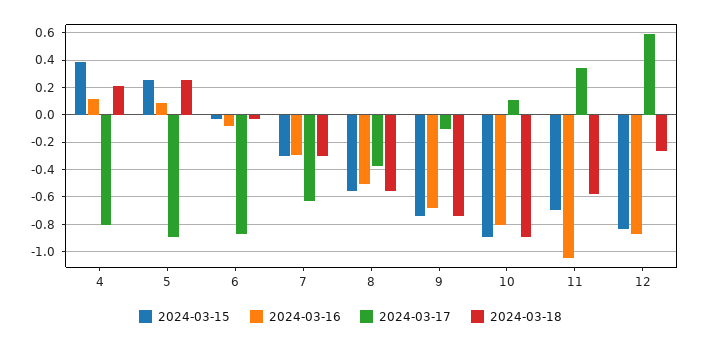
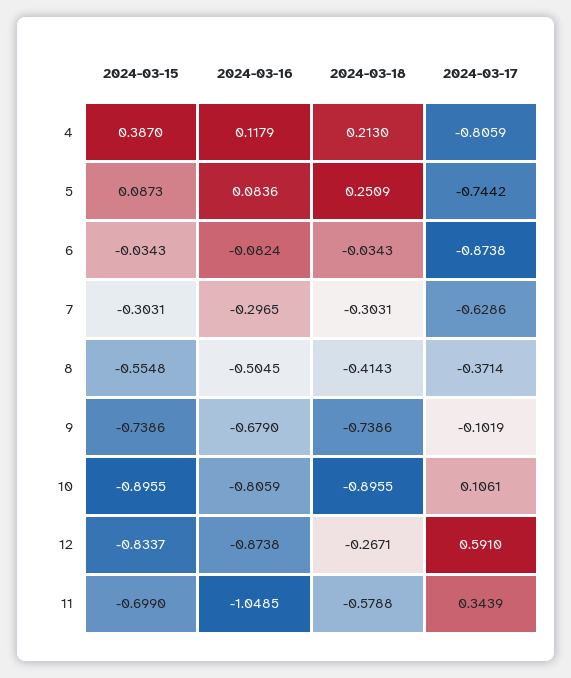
2024-03-15, 5: 0.25 -> 0.0873
2024-03-17, 5: -0.9 -> -0.7442
2024-03-18, 8: -0.55 -> -0.4143

